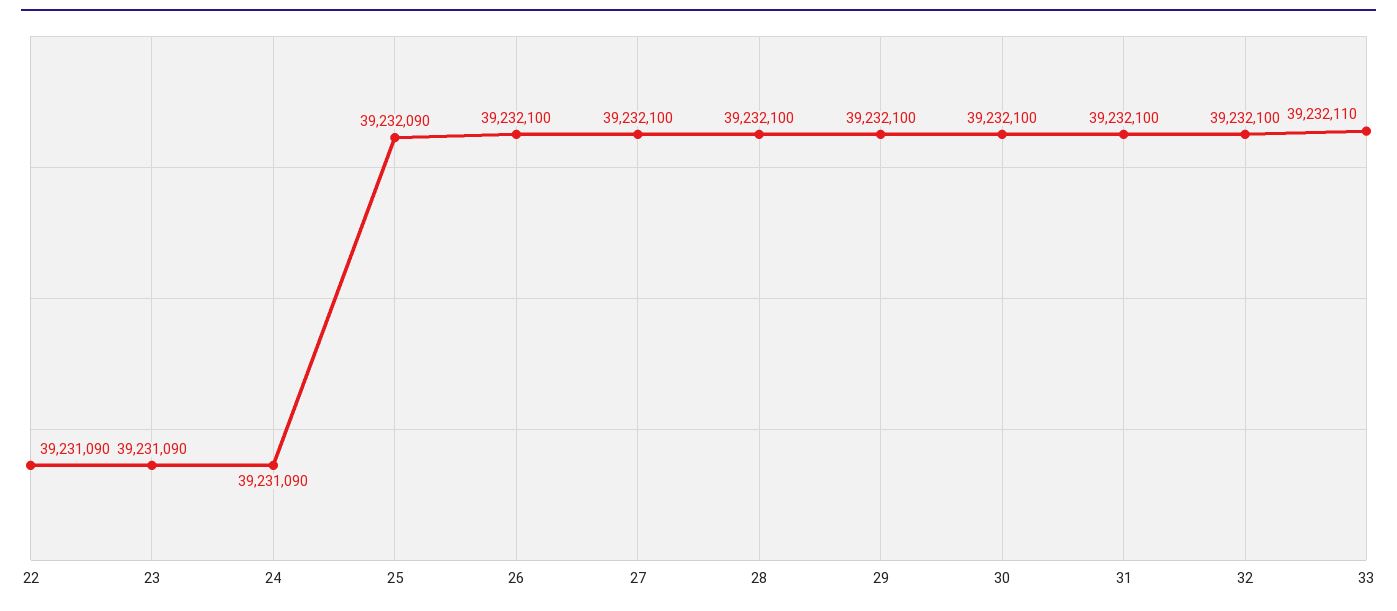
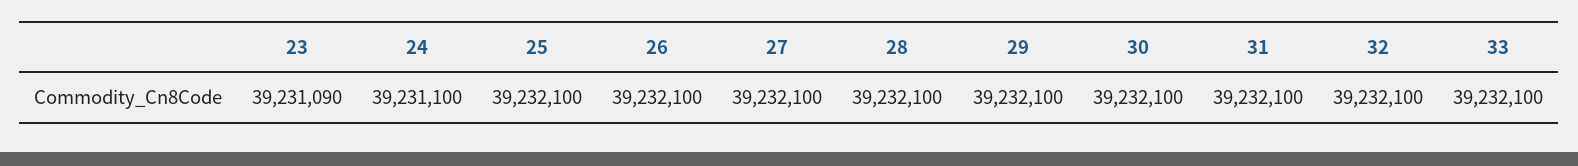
22: 39231090 -> none
24: 39231090 -> 39231100
25: 39232090 -> 39232100
33: 39232110 -> 39232100

